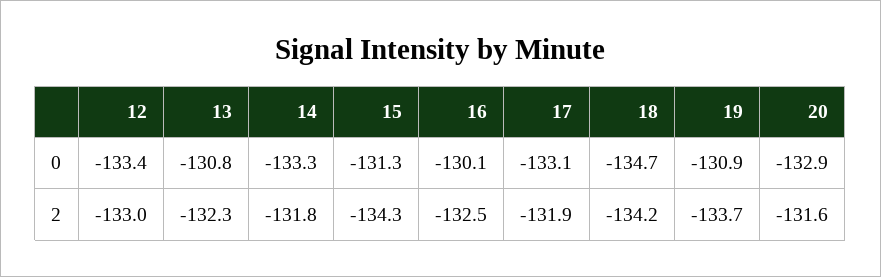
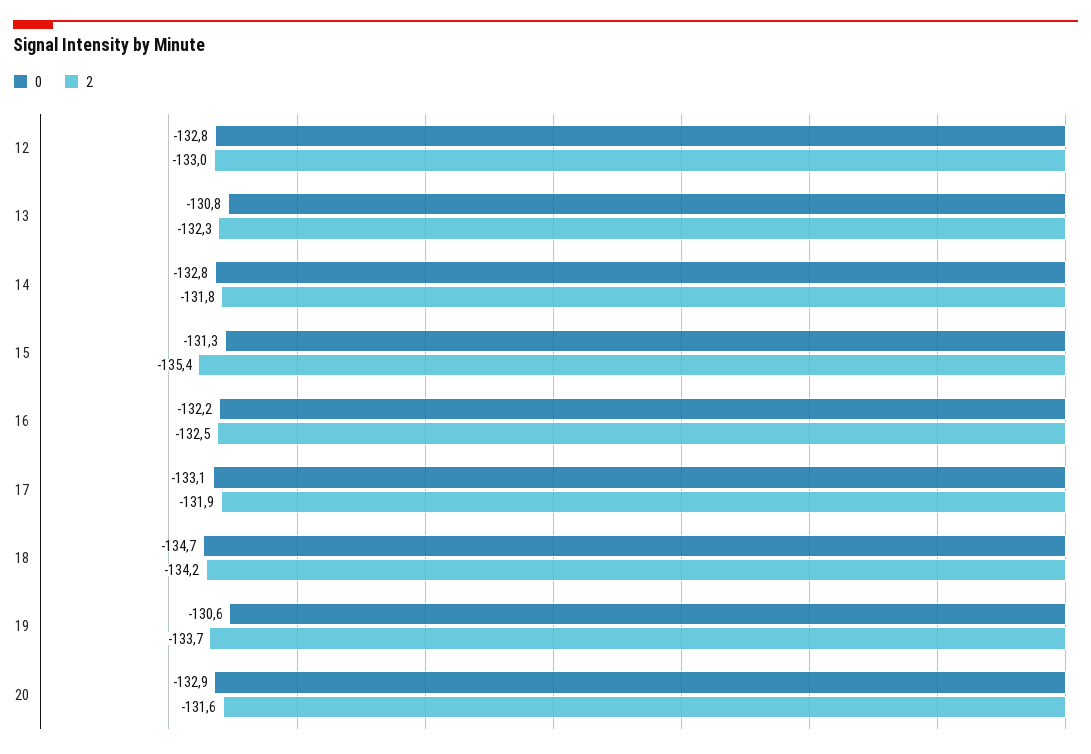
0, 12: -133.4 -> -132.8
0, 14: -133.3 -> -132.8
0, 16: -130.1 -> -132.2
0, 19: -130.9 -> -130.6
2, 15: -134.3 -> -135.4

